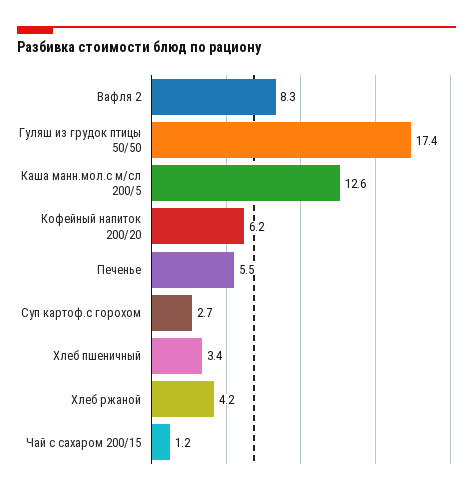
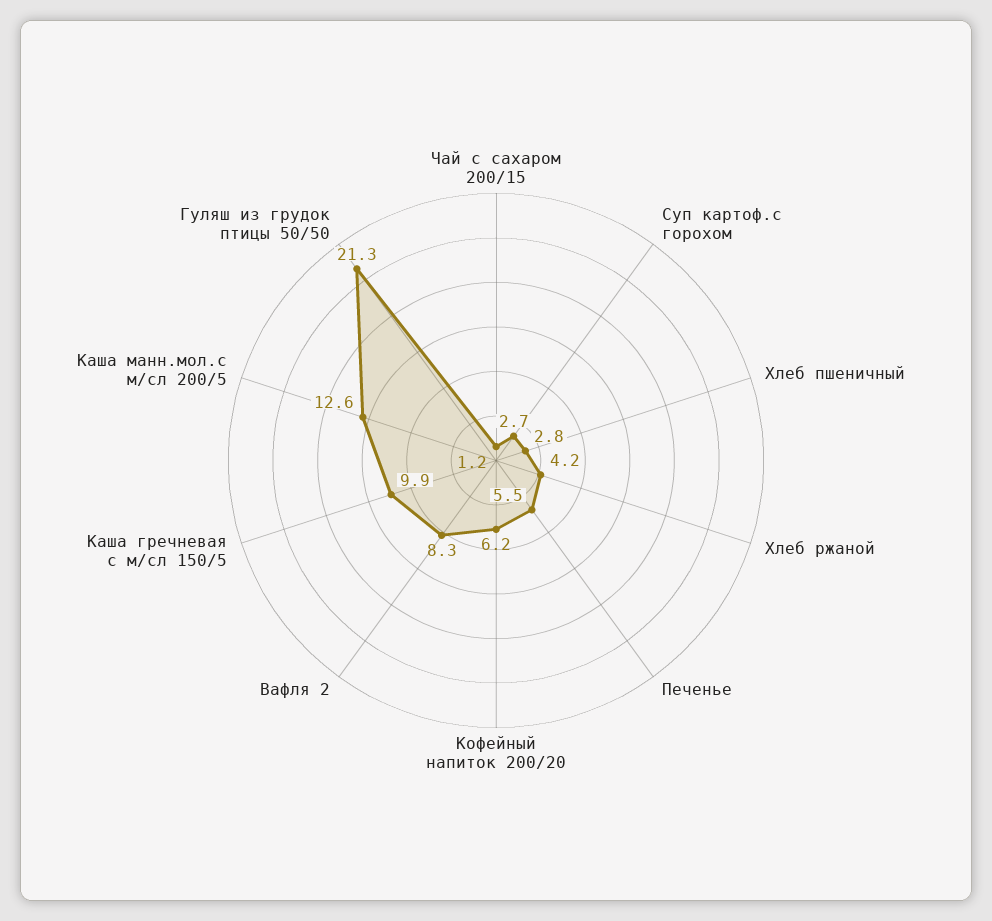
Гуляш из грудок птицы 50/50: 17.4 -> 21.3
Хлеб пшеничный: 3.4 -> 2.8
Каша гречневая с м/сл 150/5: none -> 9.9

